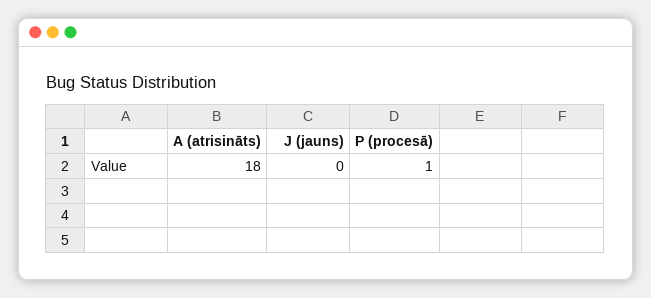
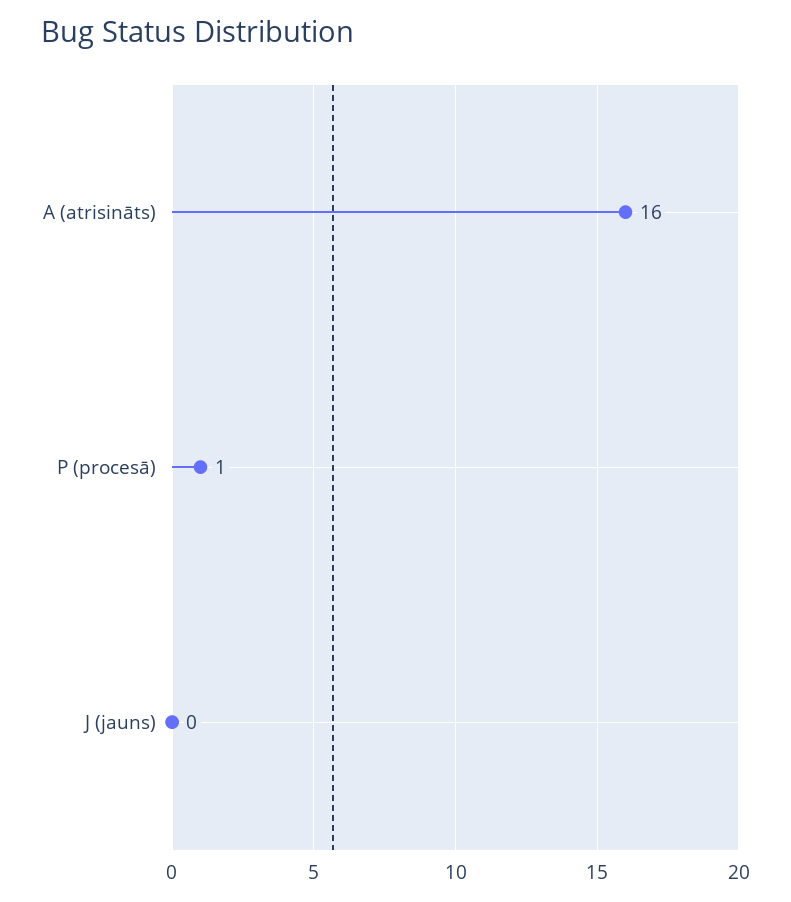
A (atrisināts): 18 -> 16

